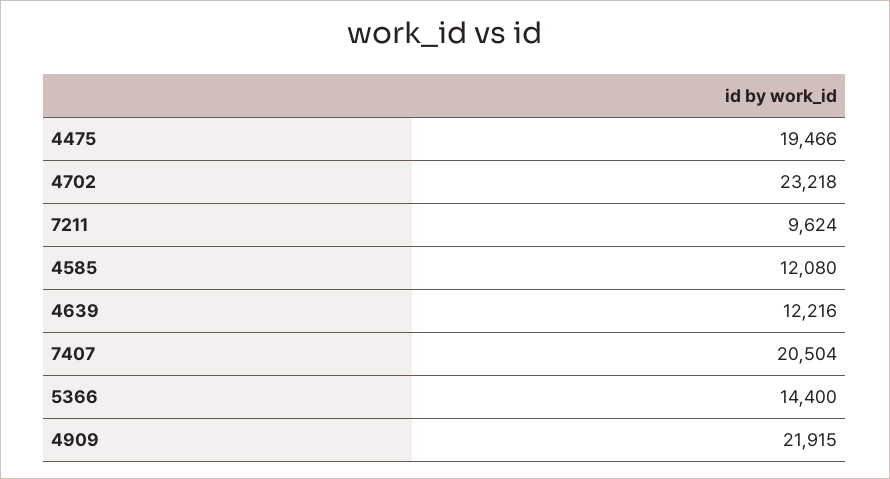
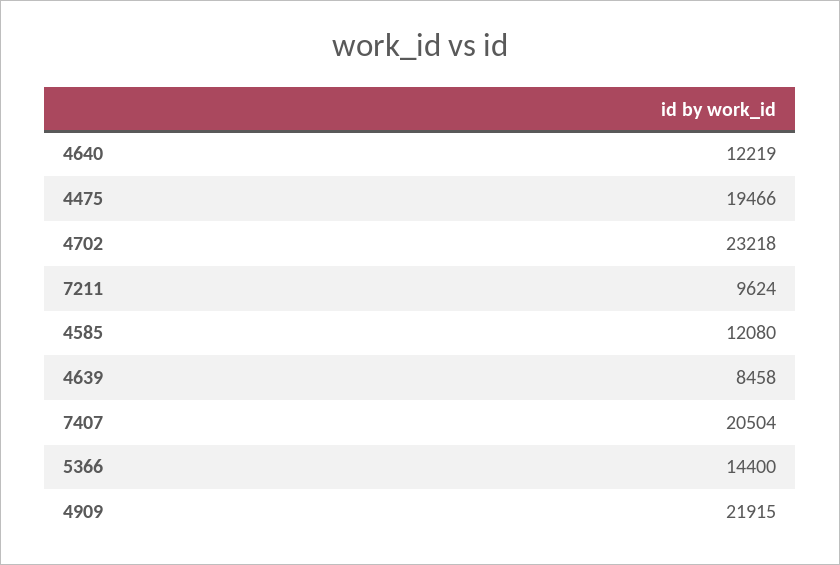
4639: 12216 -> 8458
4640: none -> 12219

